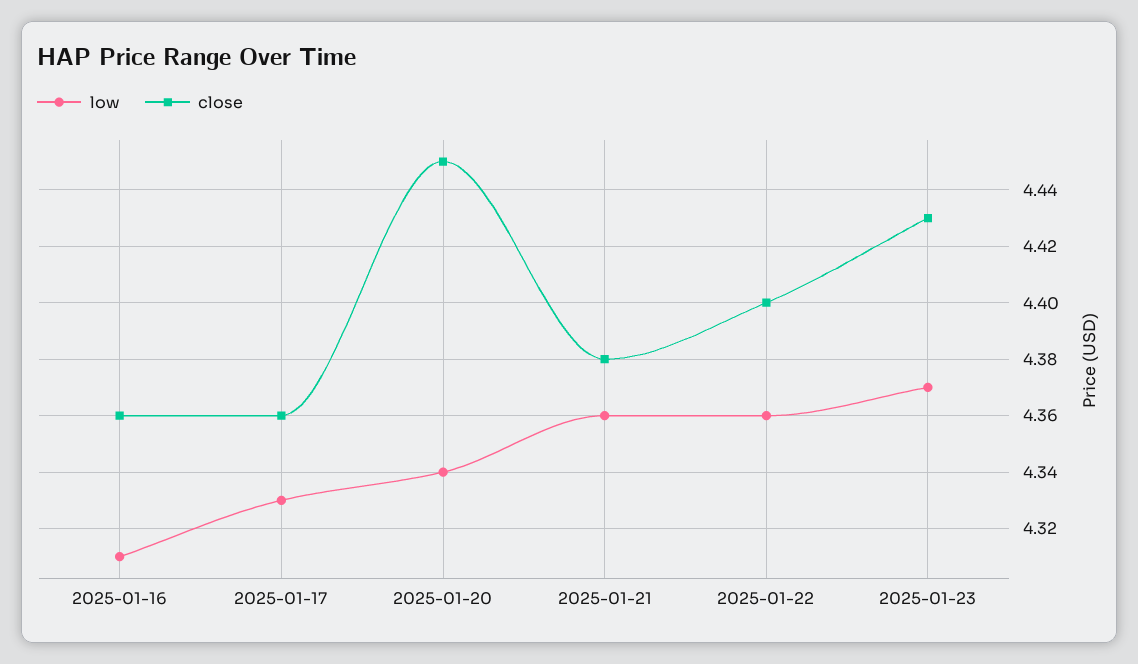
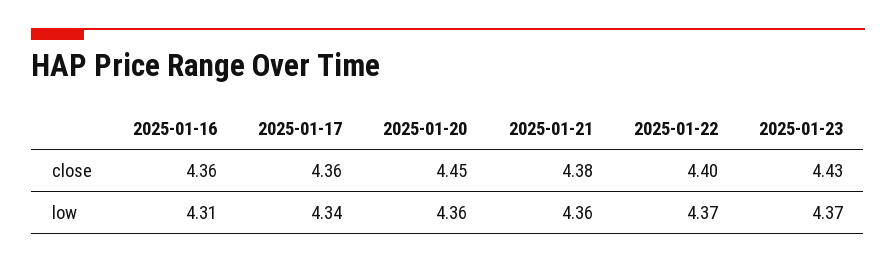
low, 2025-01-17: 4.33 -> 4.34
low, 2025-01-20: 4.34 -> 4.36
low, 2025-01-22: 4.36 -> 4.37

